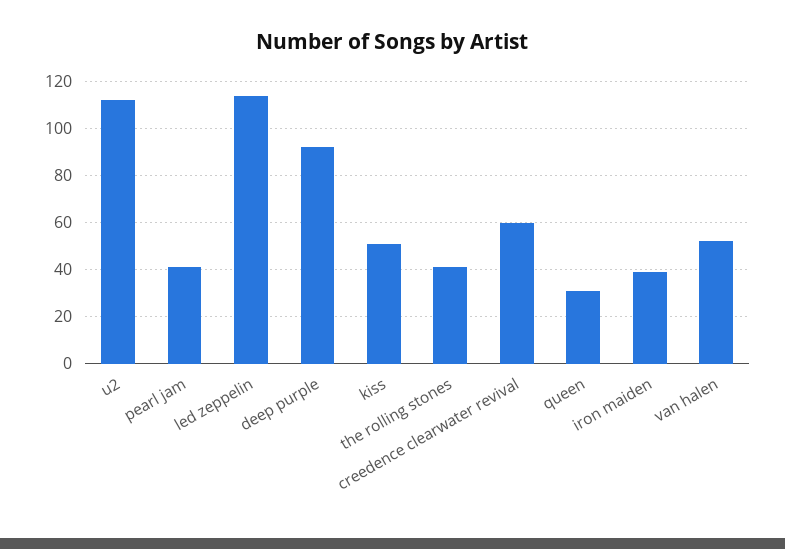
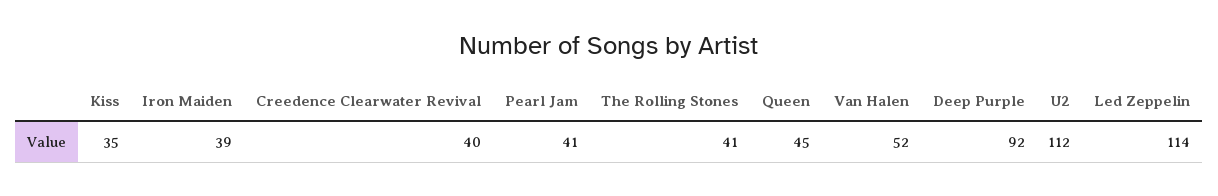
kiss: 50 -> 35
creedence clearwater revival: 60 -> 40
queen: 30 -> 45

